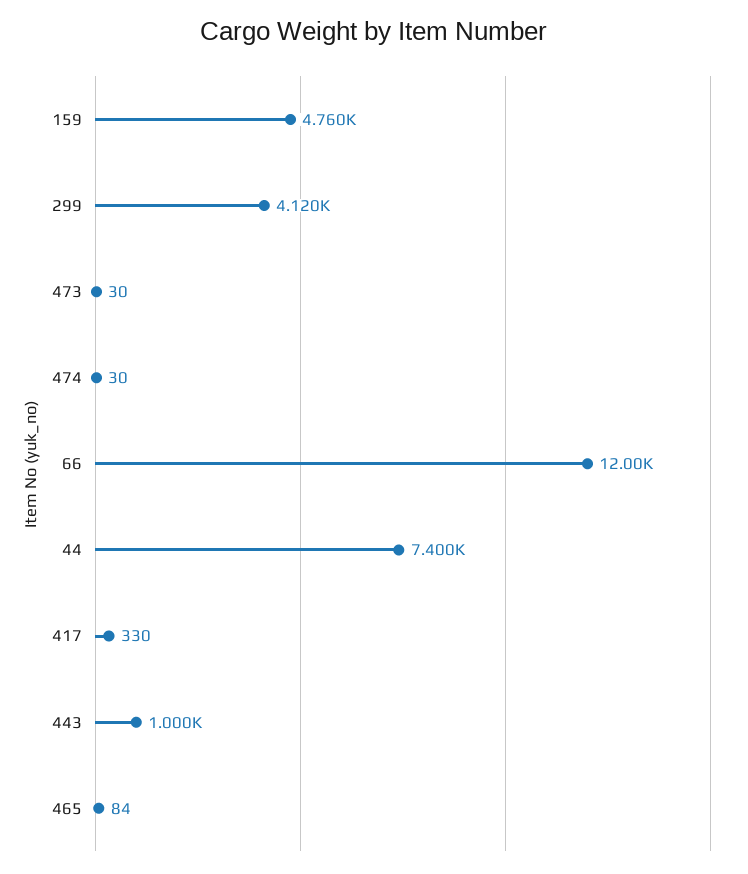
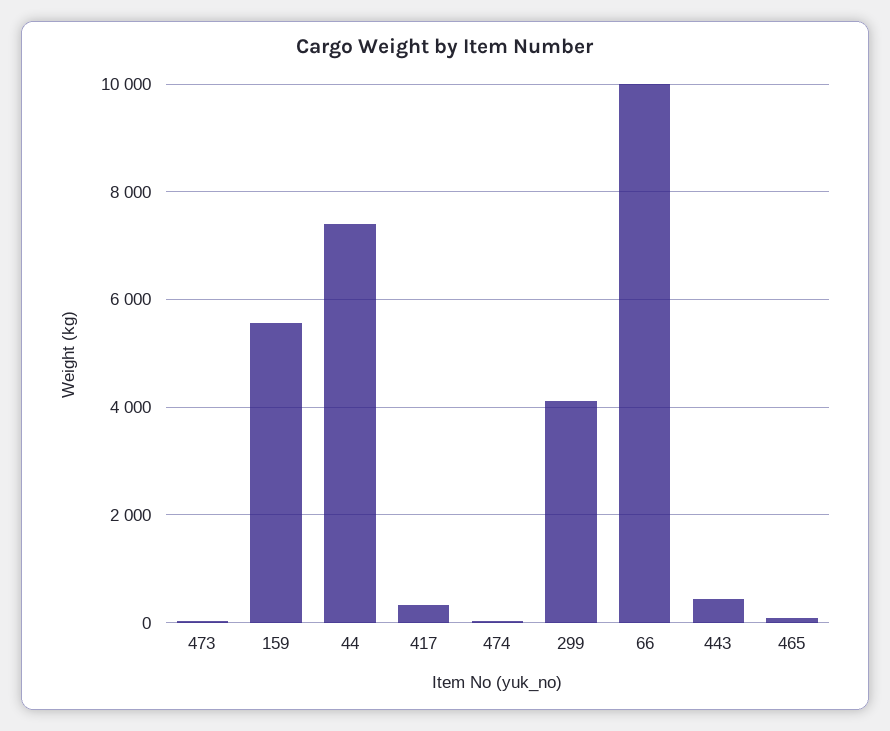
159: 4760 -> 5600
66: 12000 -> 10000
443: 1000 -> 400

